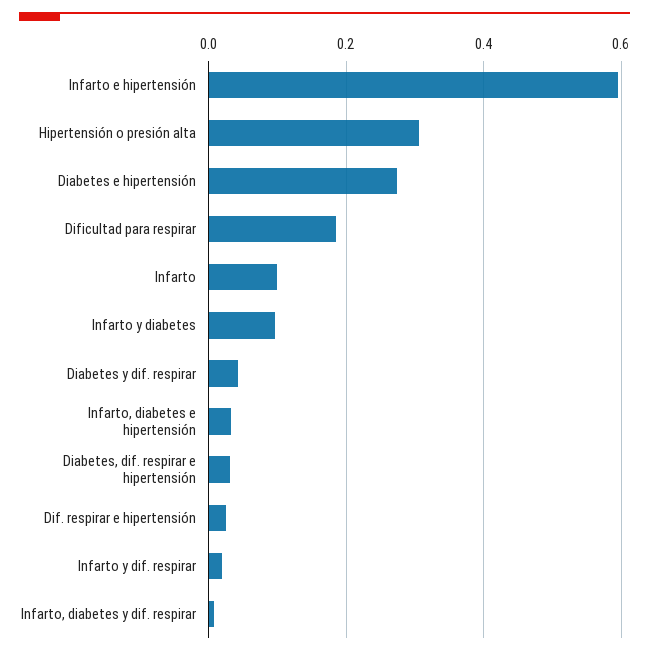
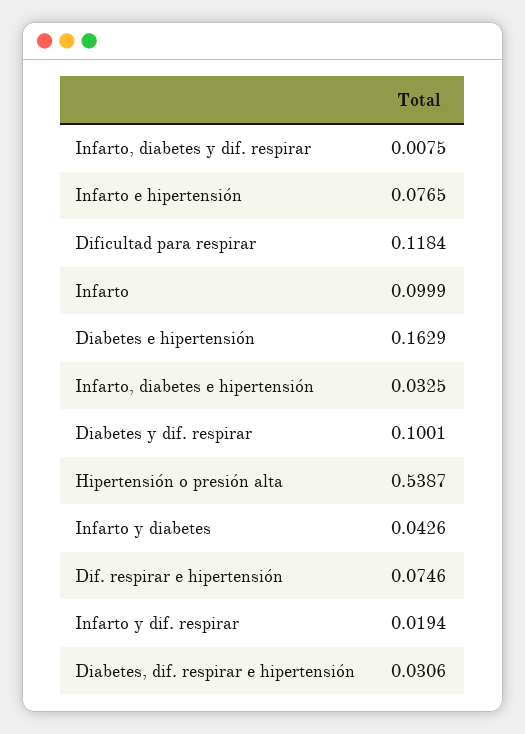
Infarto e hipertensión: 0.6 -> 0.0765
Hipertensión o presión alta: 0.3 -> 0.5387
Diabetes e hipertensión: 0.28 -> 0.1629
Dificultad para respirar: 0.18 -> 0.1184
Infarto y diabetes: 0.1 -> 0.0426
Diabetes y dif. respirar: 0.04 -> 0.1001
Dif. respirar e hipertensión: 0.02 -> 0.0746

